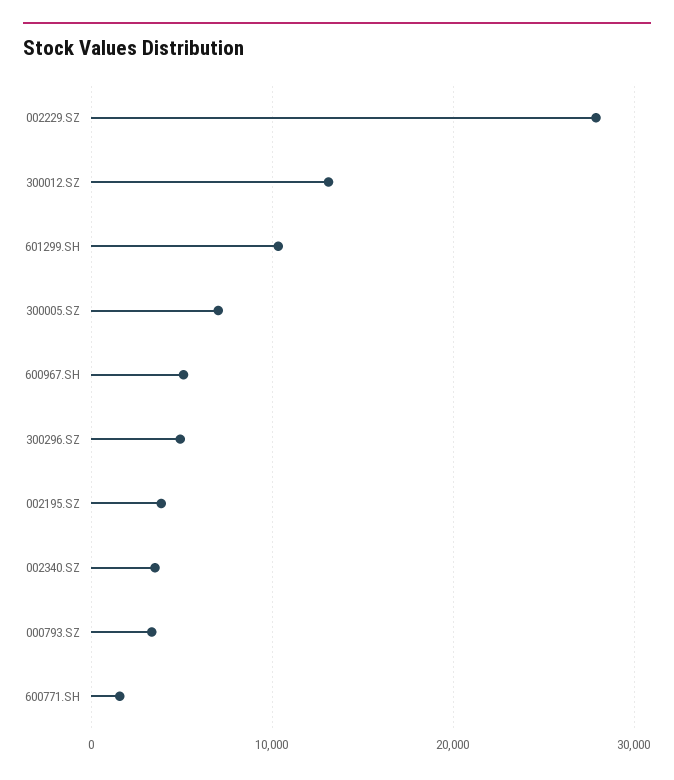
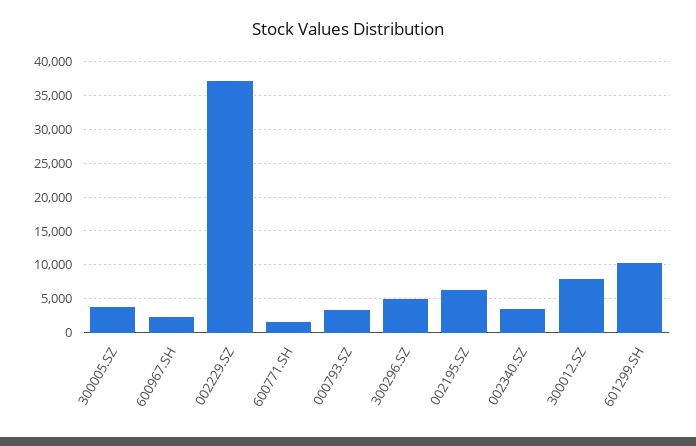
002229.SZ: 28000 -> 37000
300012.SZ: 13000 -> 8000
300005.SZ: 7000 -> 4000
600967.SH: 5000 -> 2000
002195.SZ: 4000 -> 6000

